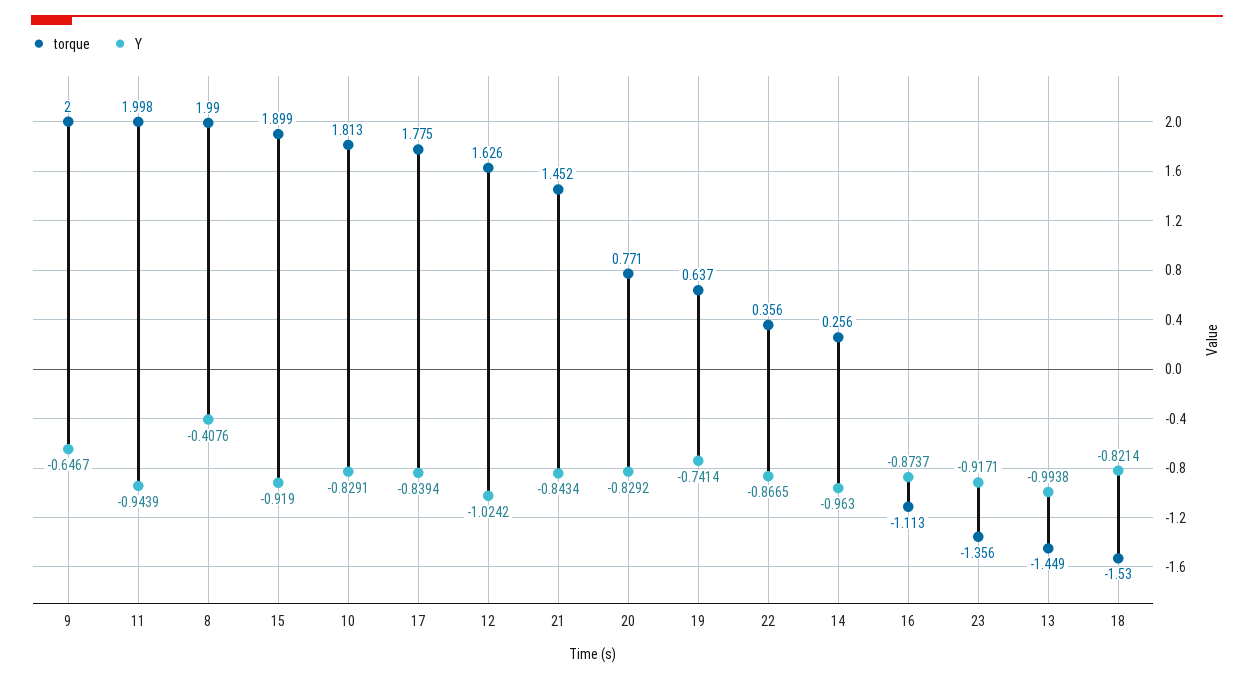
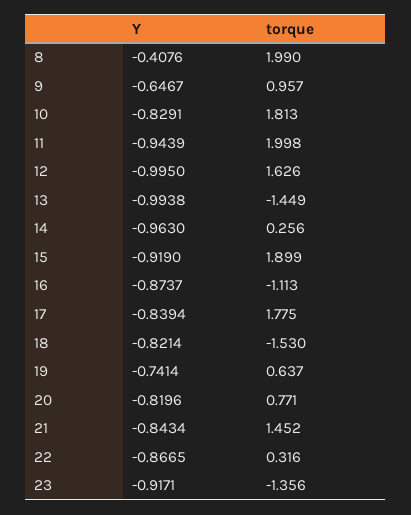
torque, 9: 2 -> 0.957
Y, 12: -1.0242 -> -0.995
Y, 20: -0.8292 -> -0.8196
torque, 22: 0.356 -> 0.316

